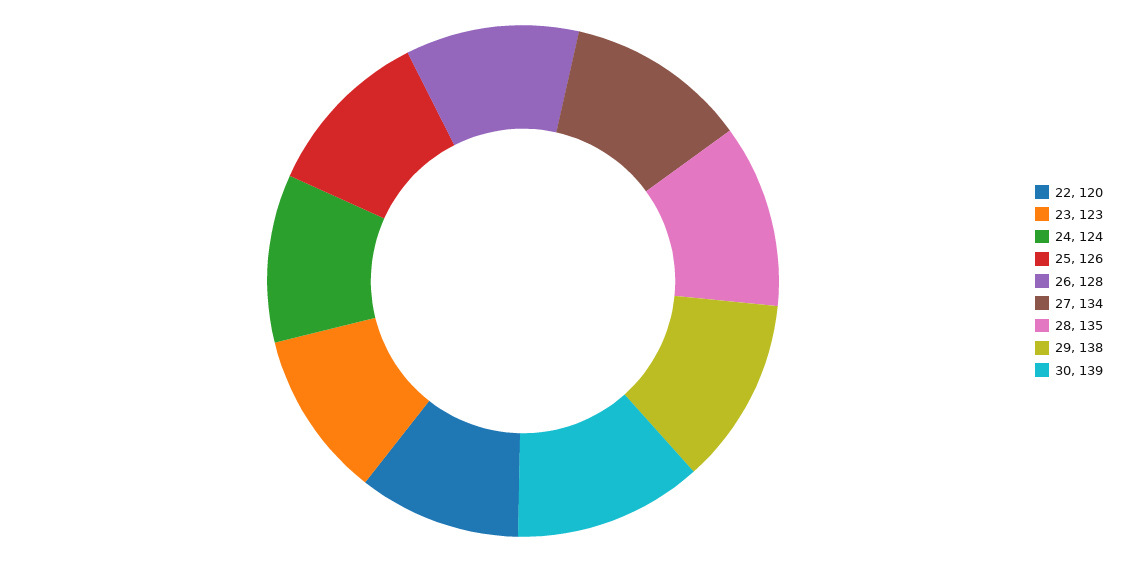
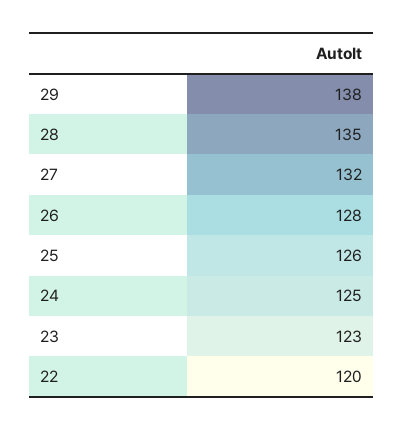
24: 124 -> 125
27: 134 -> 132
30: 139 -> none

